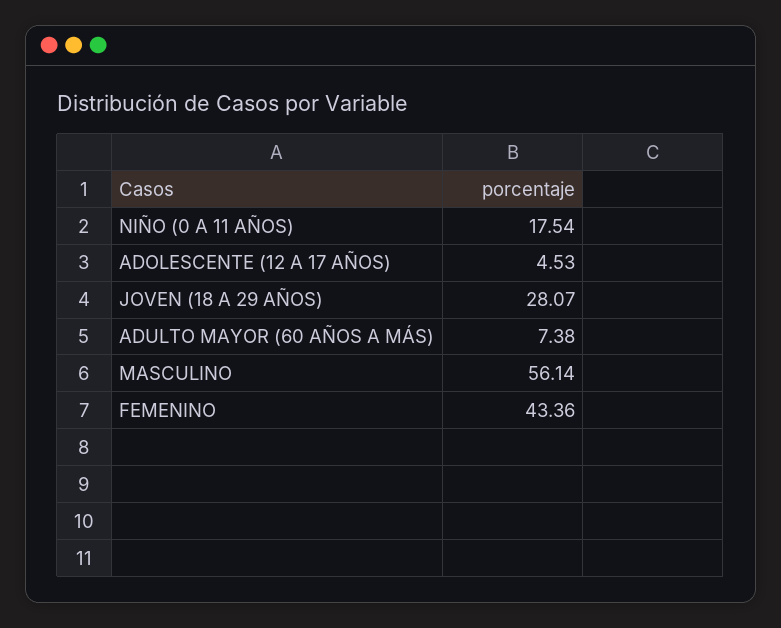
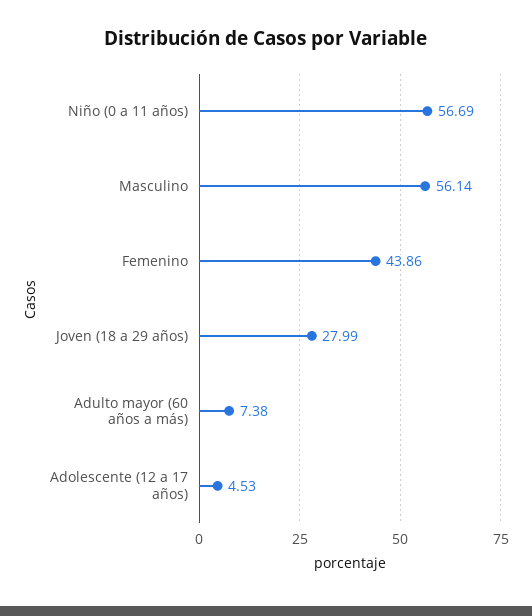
NIÑO (0 A 11 AÑOS): 17.54 -> 56.69
JOVEN (18 A 29 AÑOS): 28.07 -> 27.99
FEMENINO: 43.36 -> 43.86

